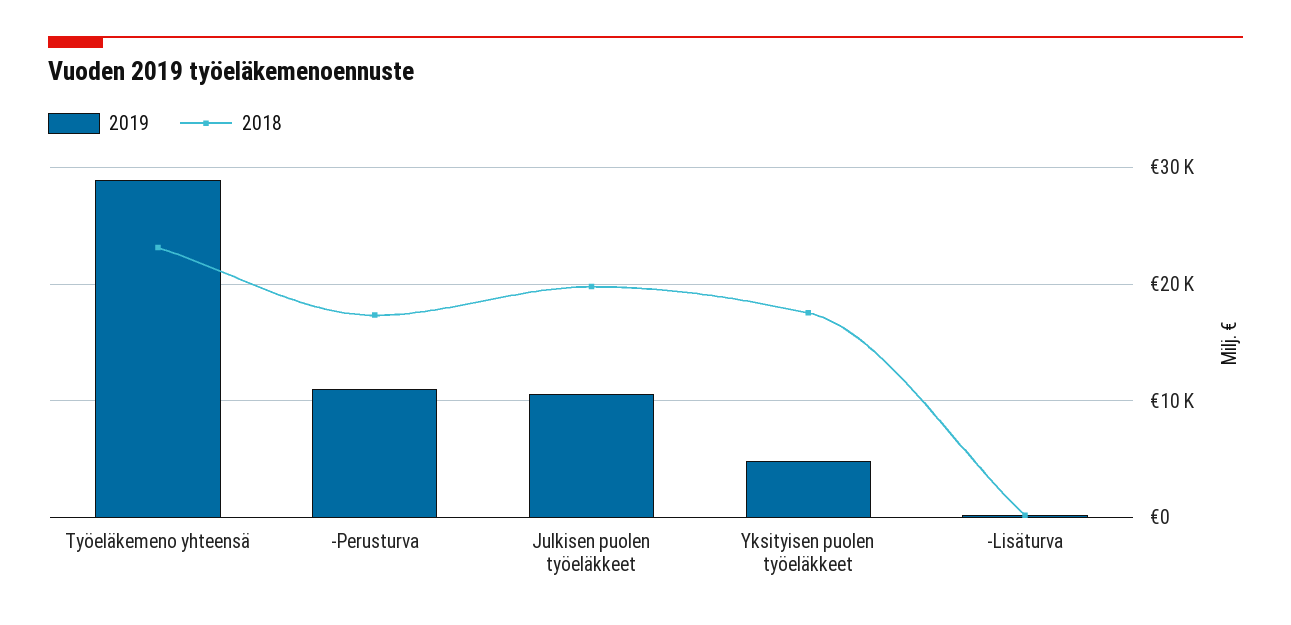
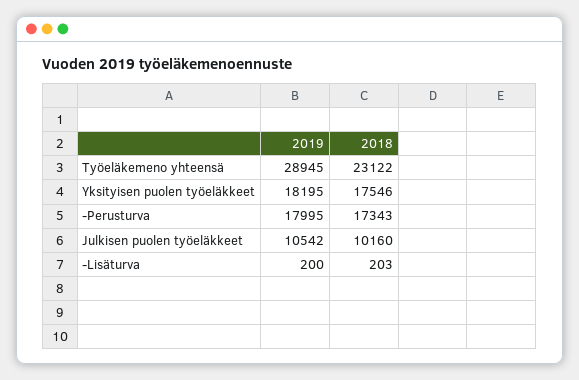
2019, -Perusturva: 11000 -> 17995
2018, Julkisen puolen työeläkkeet: 20000 -> 10160
2019, Yksityisen puolen työeläkkeet: 5000 -> 18195

